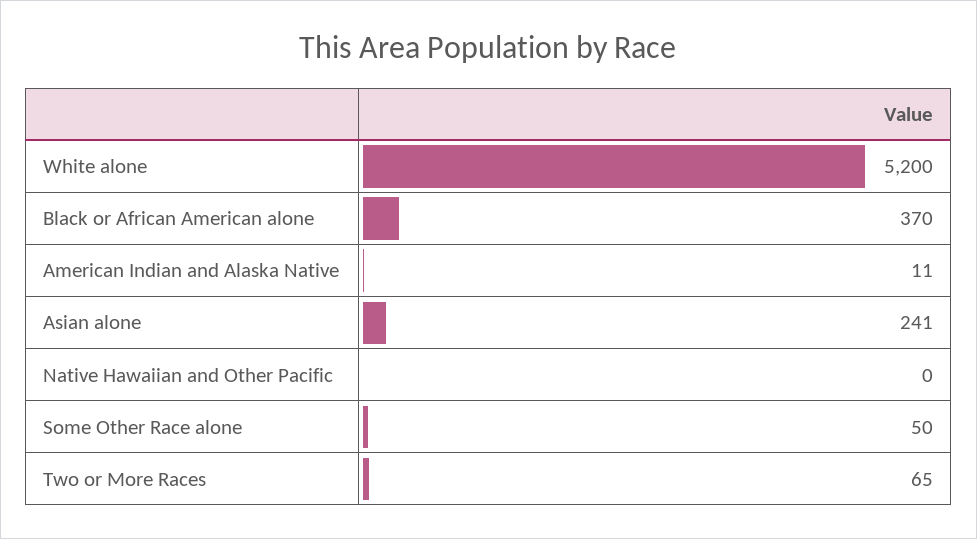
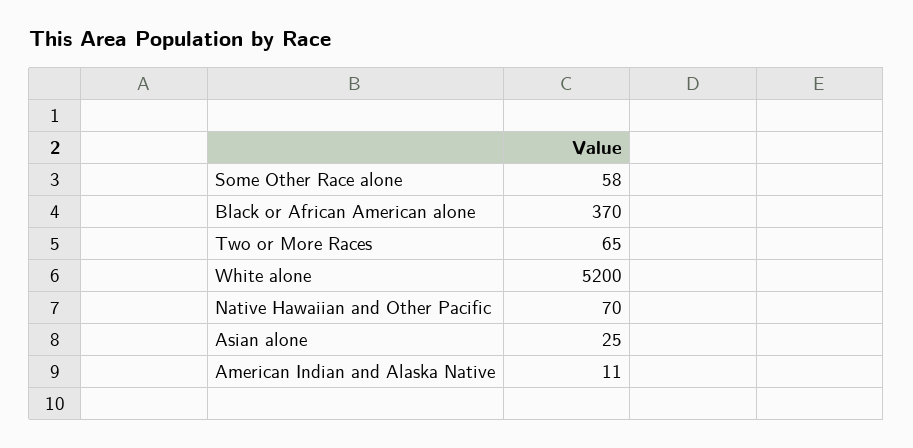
Asian alone: 241 -> 25
Native Hawaiian and Other Pacific: 0 -> 70
Some Other Race alone: 50 -> 58

